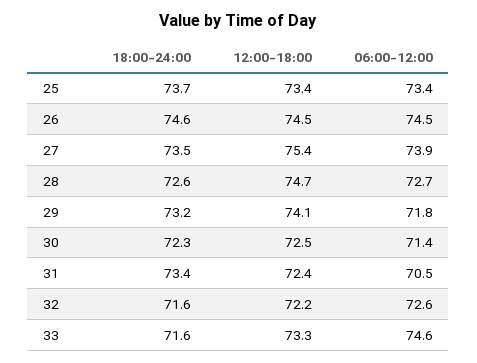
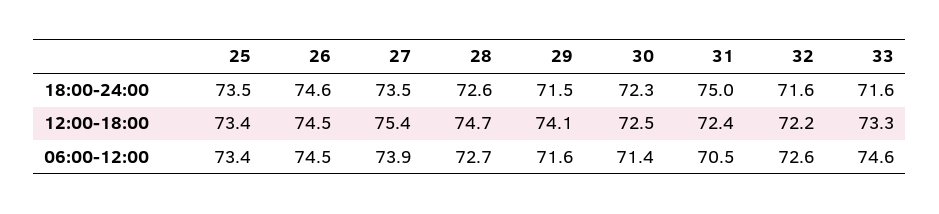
18:00-24:00, 25: 73.7 -> 73.5
18:00-24:00, 29: 73.2 -> 71.5
06:00-12:00, 29: 71.8 -> 71.6
18:00-24:00, 31: 73.4 -> 75

